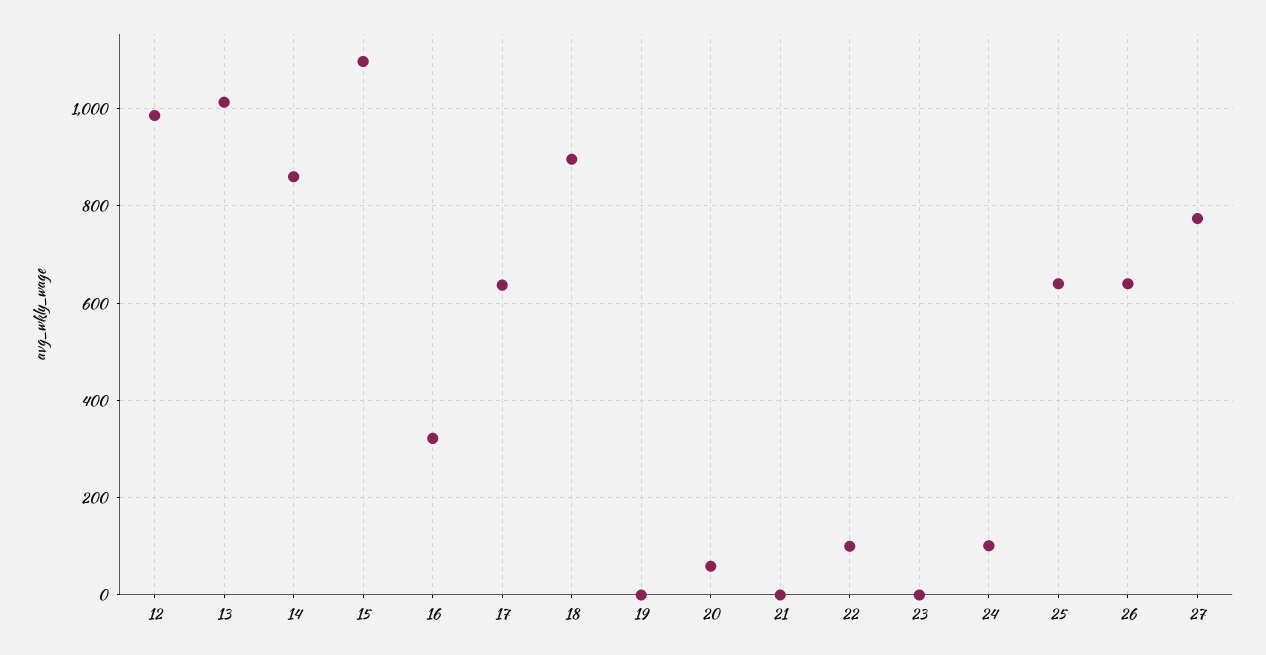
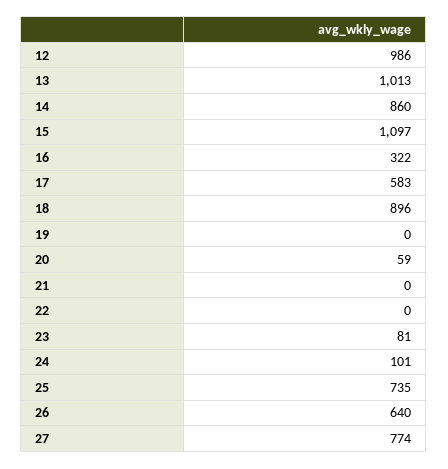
17: 640 -> 583
22: 100 -> 0
23: 0 -> 81
25: 640 -> 735

